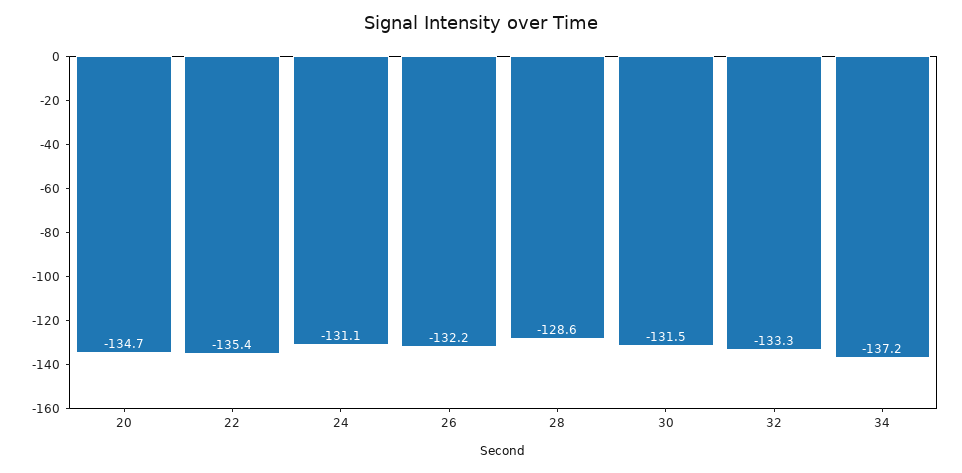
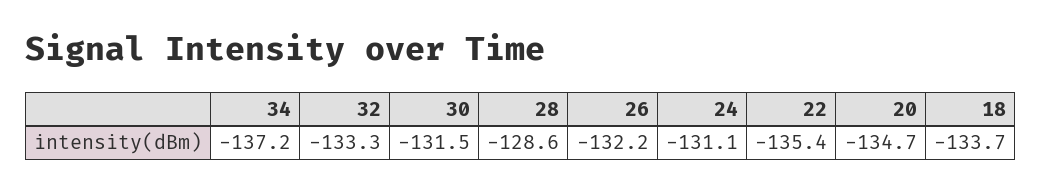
18: none -> -133.7

